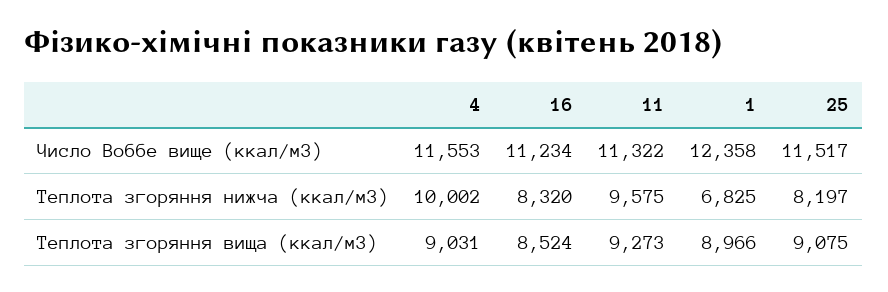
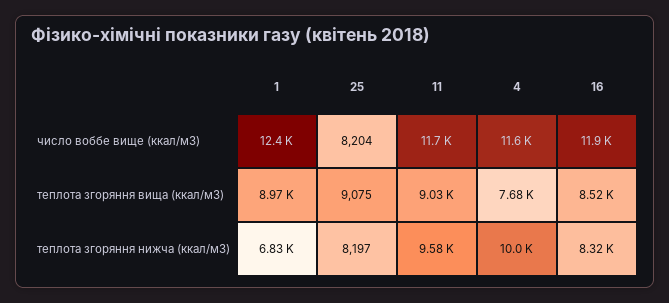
16, Число Воббе вище (ккал/м3): 11234 -> 11900
11, Число Воббе вище (ккал/м3): 11322 -> 11700
25, Число Воббе вище (ккал/м3): 11517 -> 8204
4, Теплота згоряння вища (ккал/м3): 9031 -> 7680
11, Теплота згоряння вища (ккал/м3): 9273 -> 9030

